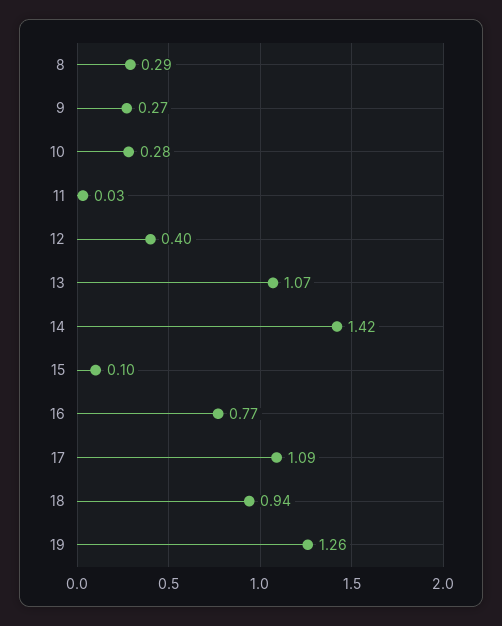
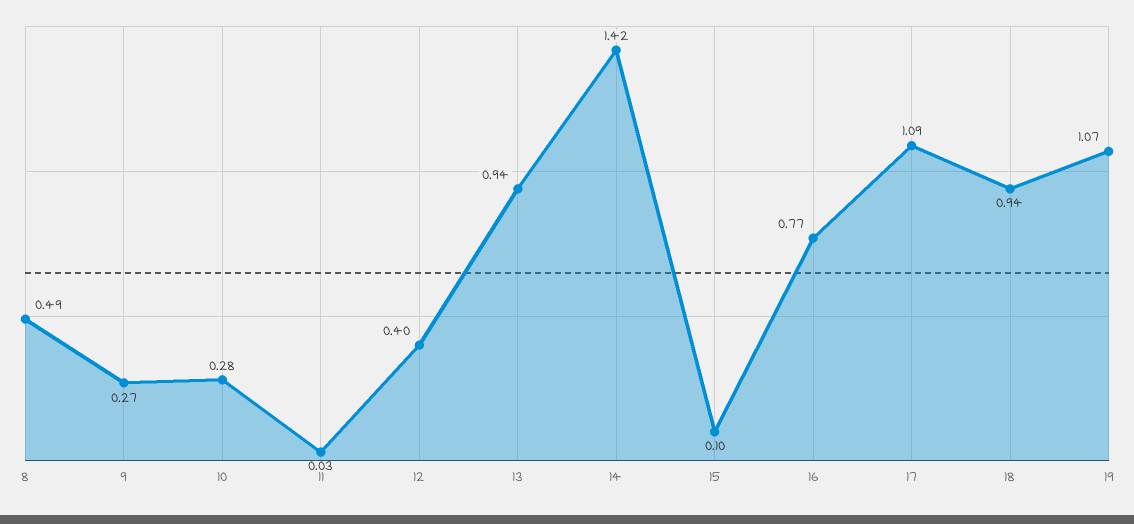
8: 0.29 -> 0.49
13: 1.07 -> 0.94
19: 1.26 -> 1.07

